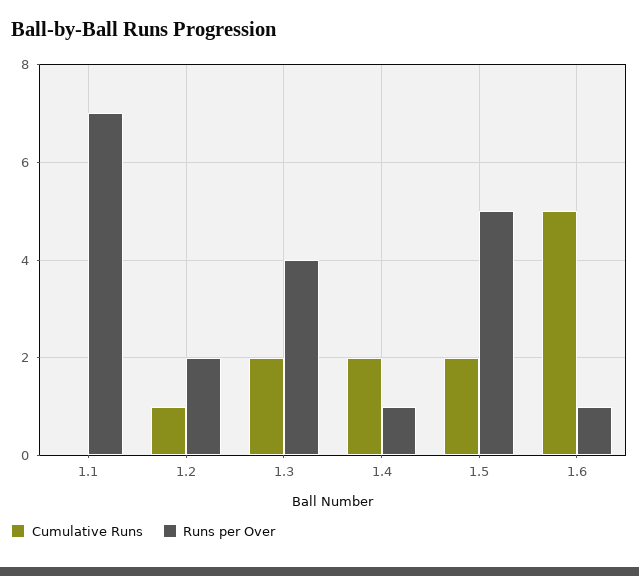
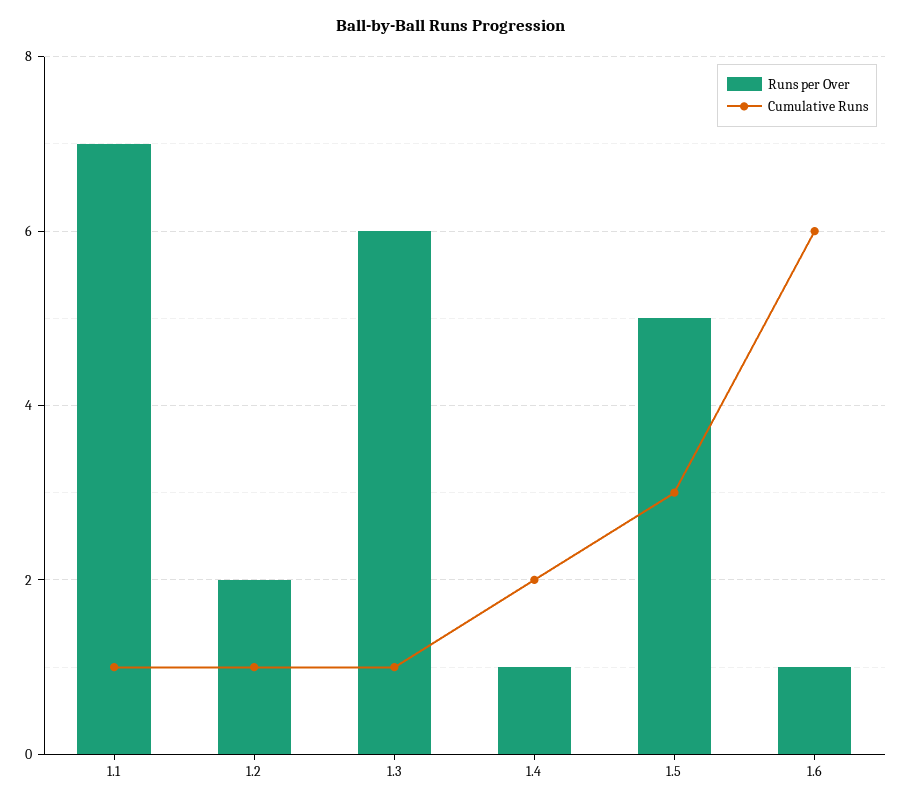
Cumulative Runs, 1.1: 0 -> 1
Cumulative Runs, 1.3: 2 -> 1
Runs per Over, 1.3: 4 -> 6
Cumulative Runs, 1.5: 2 -> 3
Cumulative Runs, 1.6: 5 -> 6

